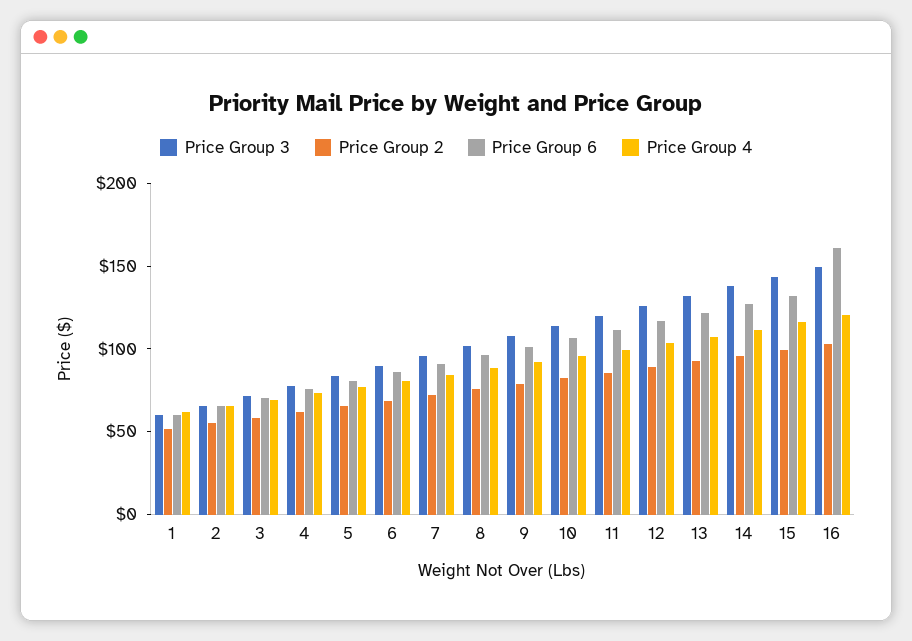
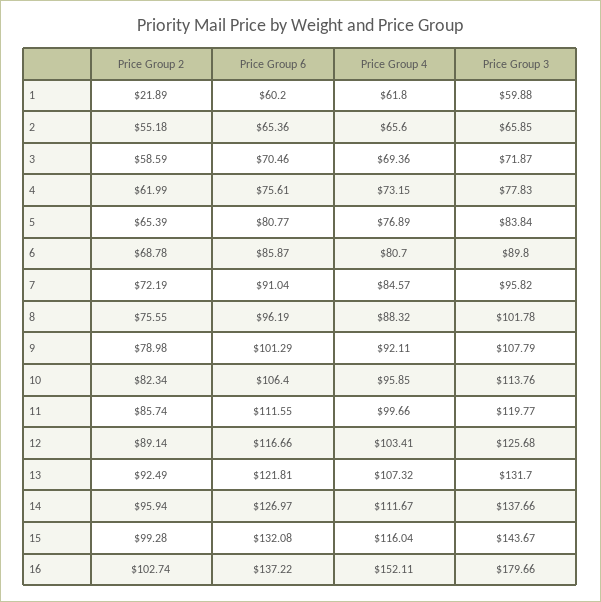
Price Group 2, 1: 50 -> 21.89
Price Group 3, 16: 150 -> 179.66
Price Group 6, 16: 160 -> 137.22
Price Group 4, 16: 120 -> 152.11

